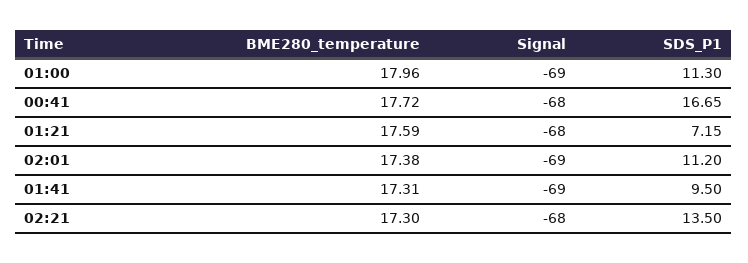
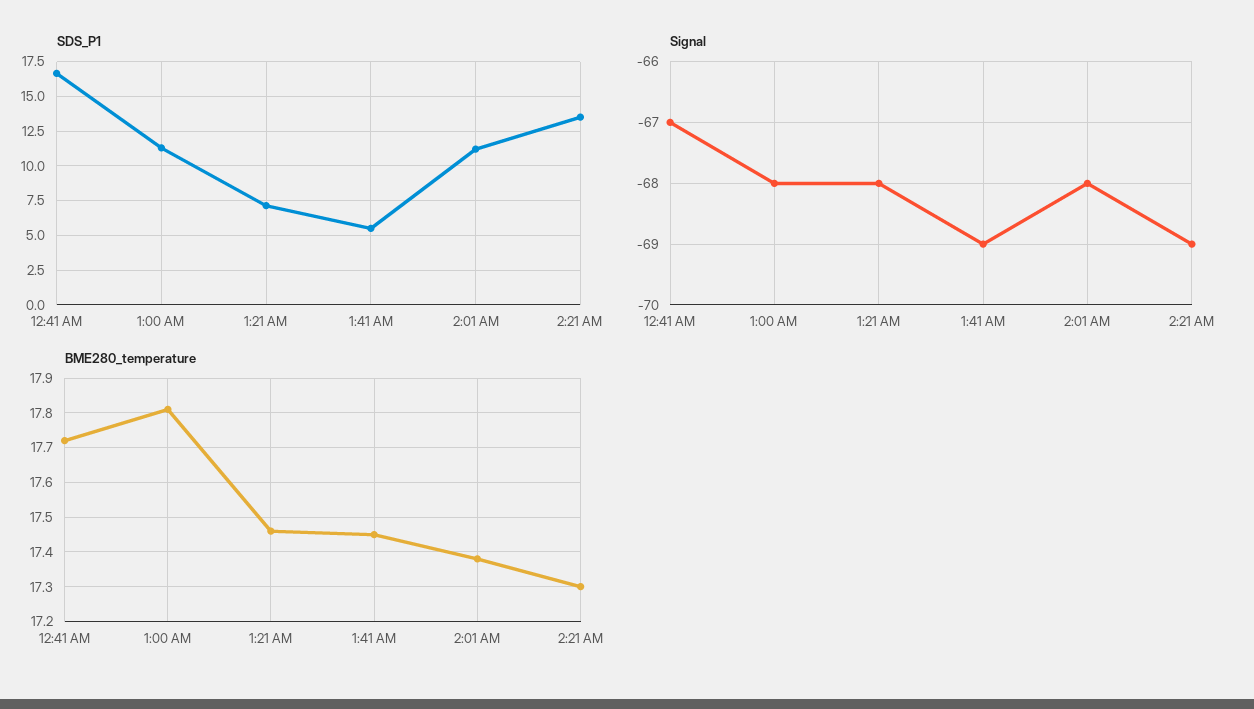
BME280_temperature, 01:00: 17.96 -> 17.8
Signal, 01:00: -69 -> -68
Signal, 00:41: -68 -> -67
BME280_temperature, 01:21: 17.59 -> 17.45
Signal, 02:01: -69 -> -68
BME280_temperature, 01:41: 17.31 -> 17.45
SDS_P1, 01:41: 9.5 -> 5.5
Signal, 02:21: -68 -> -69

